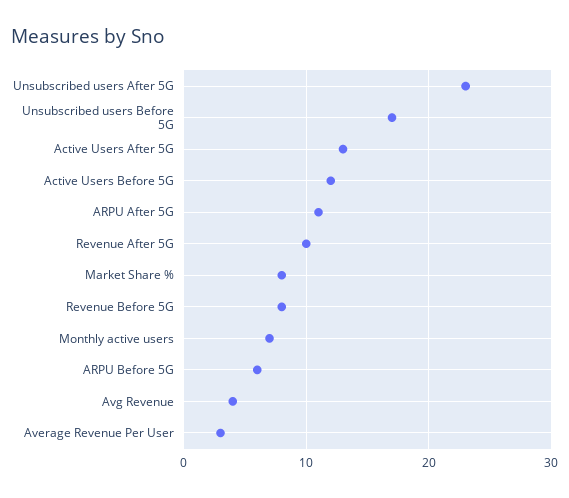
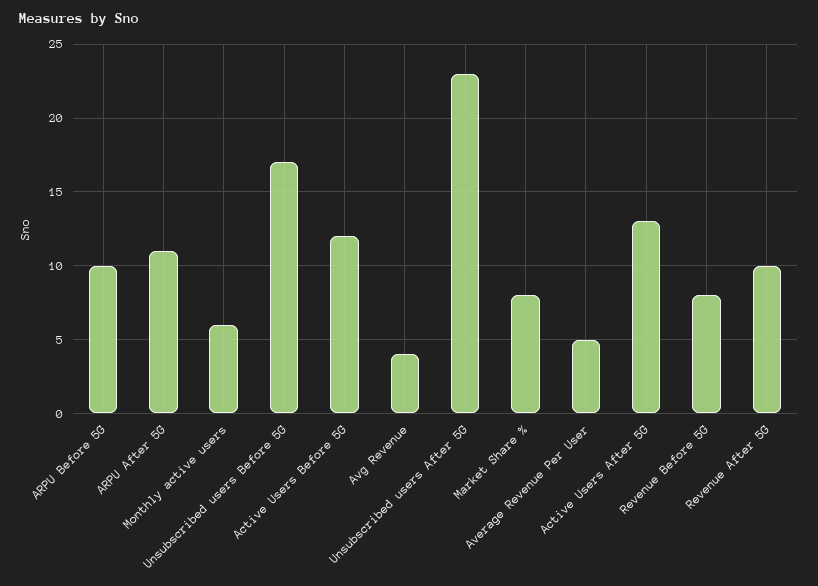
Monthly active users: 7 -> 6
ARPU Before 5G: 6 -> 10
Average Revenue Per User: 3 -> 5

